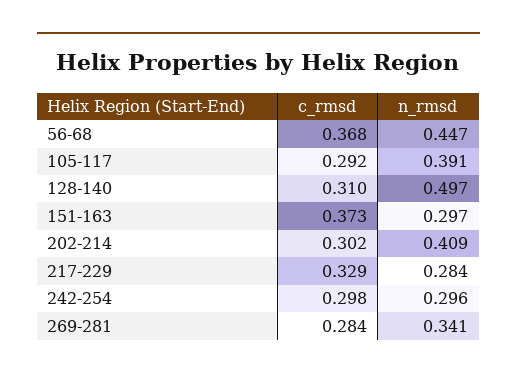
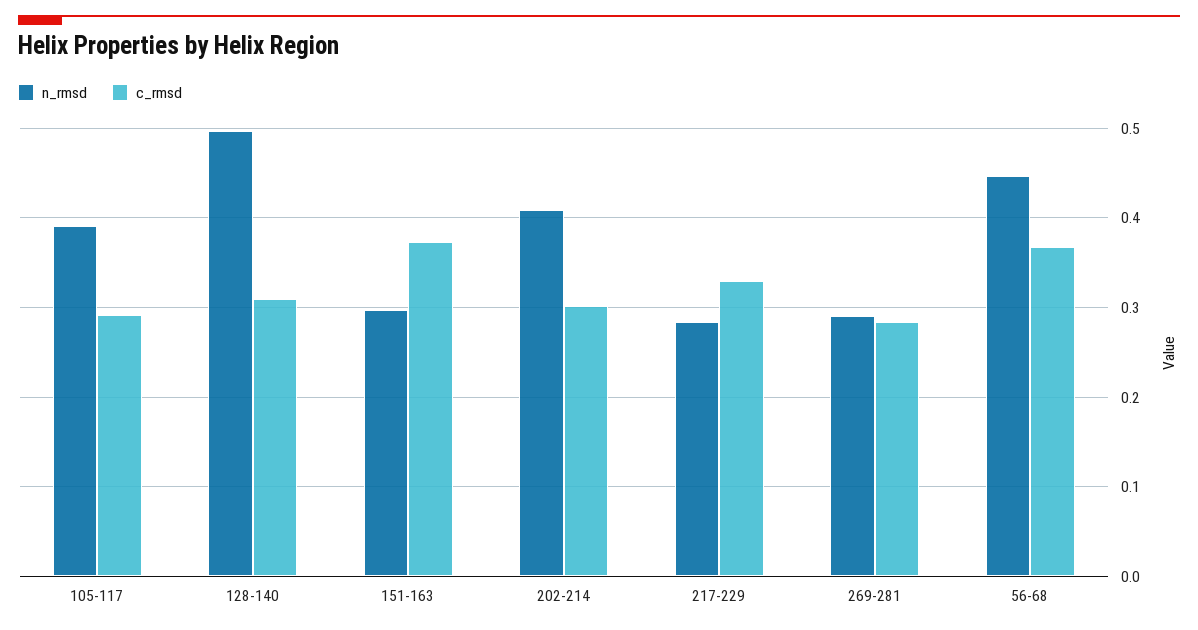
c_rmsd, 242-254: 0.298 -> none
n_rmsd, 242-254: 0.296 -> none
n_rmsd, 269-281: 0.341 -> 0.29

